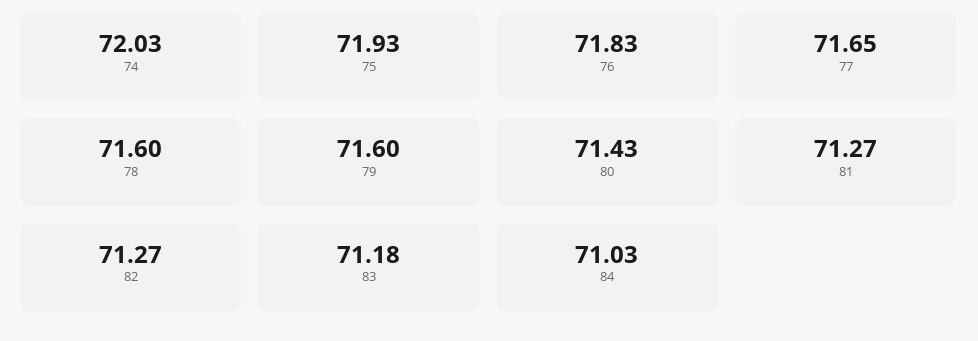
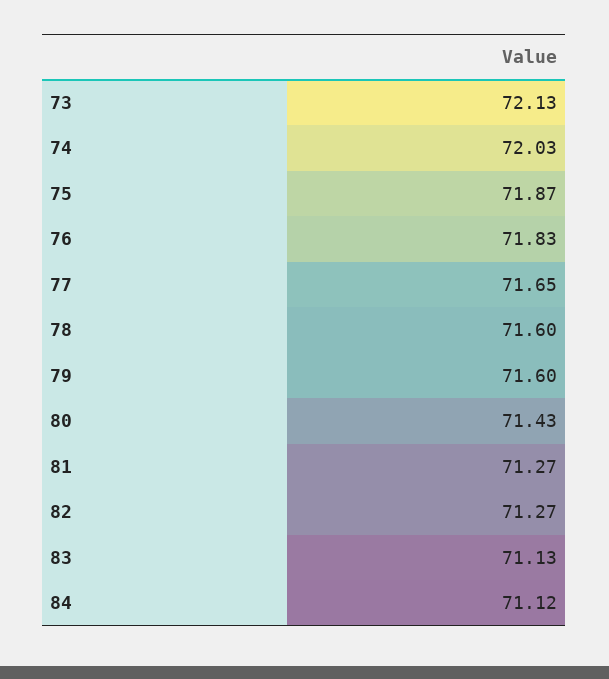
75: 71.93 -> 71.87
83: 71.18 -> 71.13
84: 71.03 -> 71.12
73: none -> 72.13

